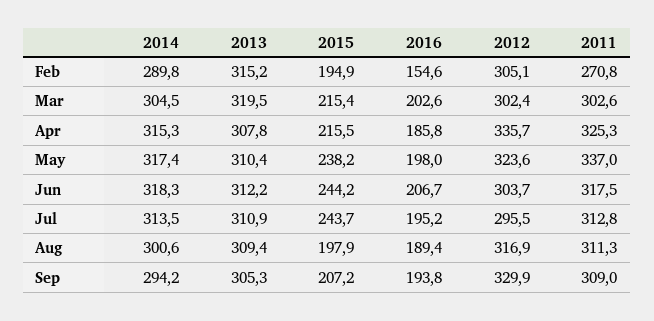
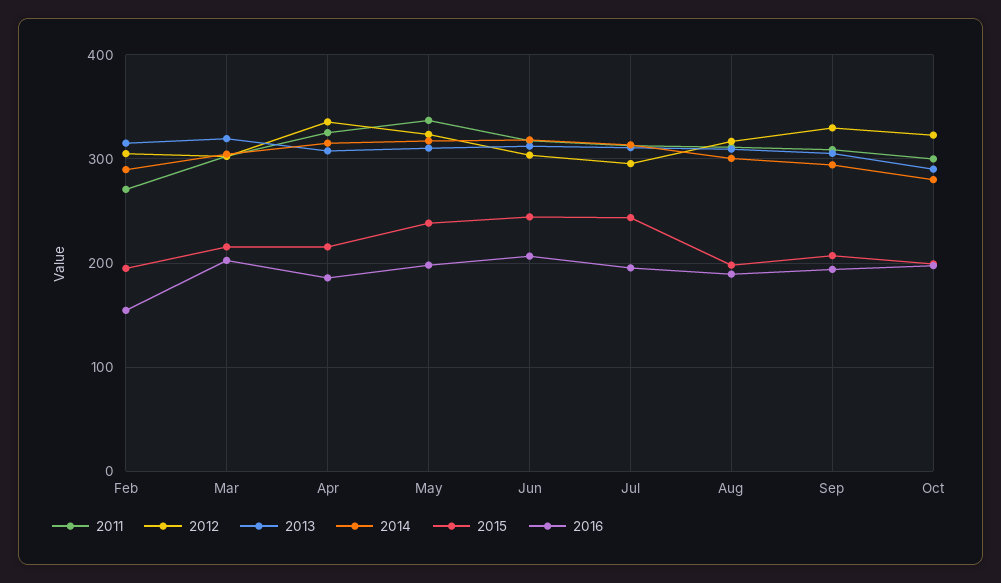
2011, Oct: none -> 300
2012, Oct: none -> 320
2013, Oct: none -> 290
2014, Oct: none -> 280
2015, Oct: none -> 200
2016, Oct: none -> 200

